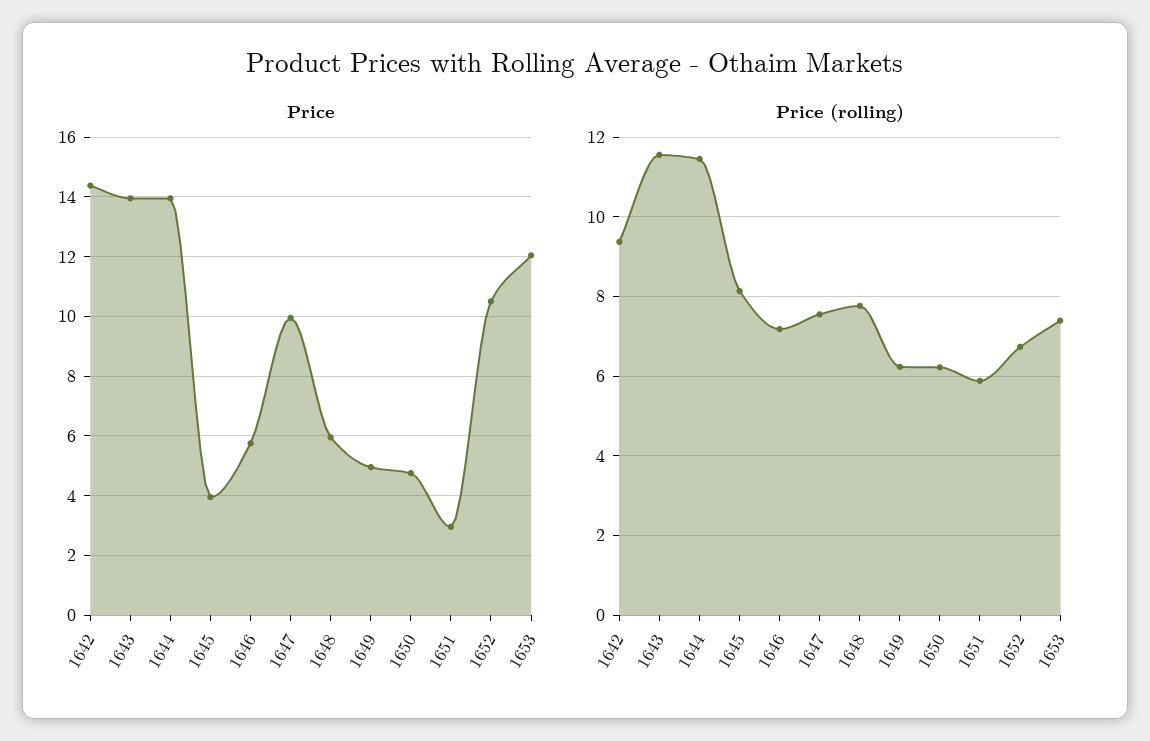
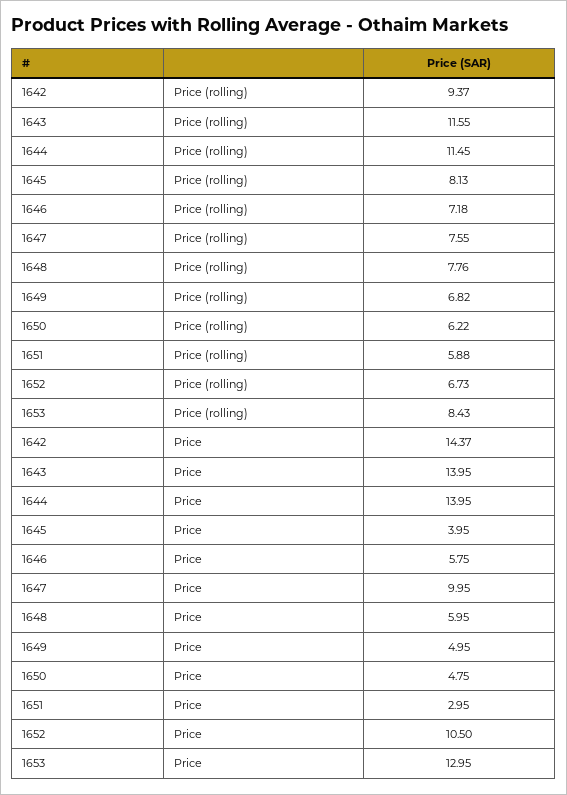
Price, 1653: 12 -> 12.95
Price (rolling), 1649: 6.2 -> 6.82
Price (rolling), 1653: 7.4 -> 8.43

